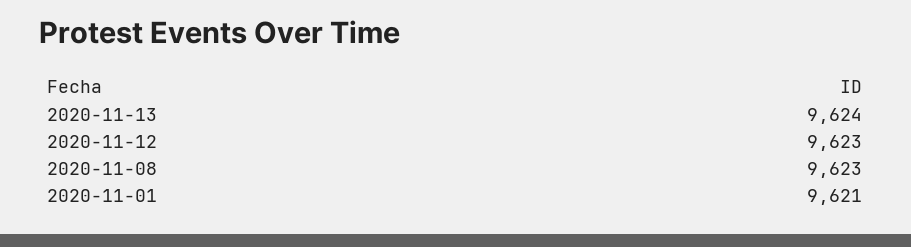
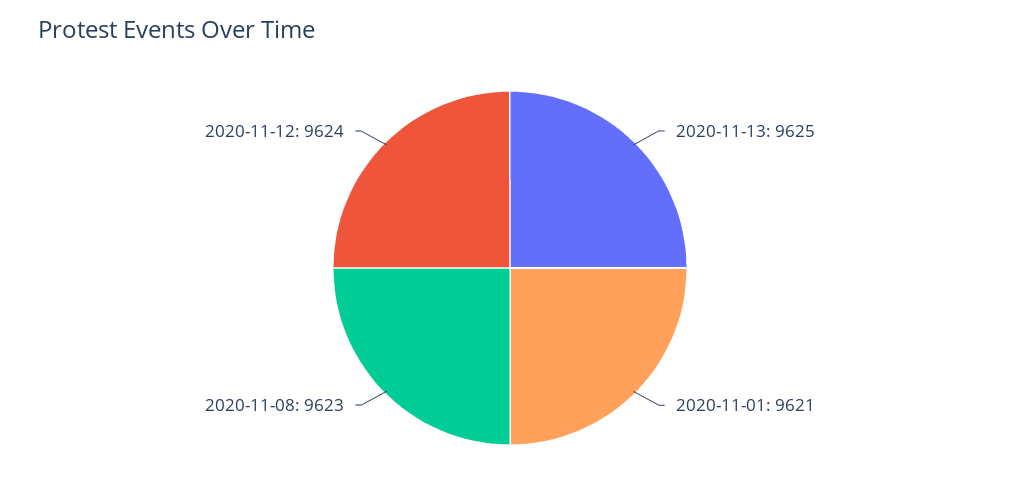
2020-11-13: 9624 -> 9625
2020-11-12: 9623 -> 9624

